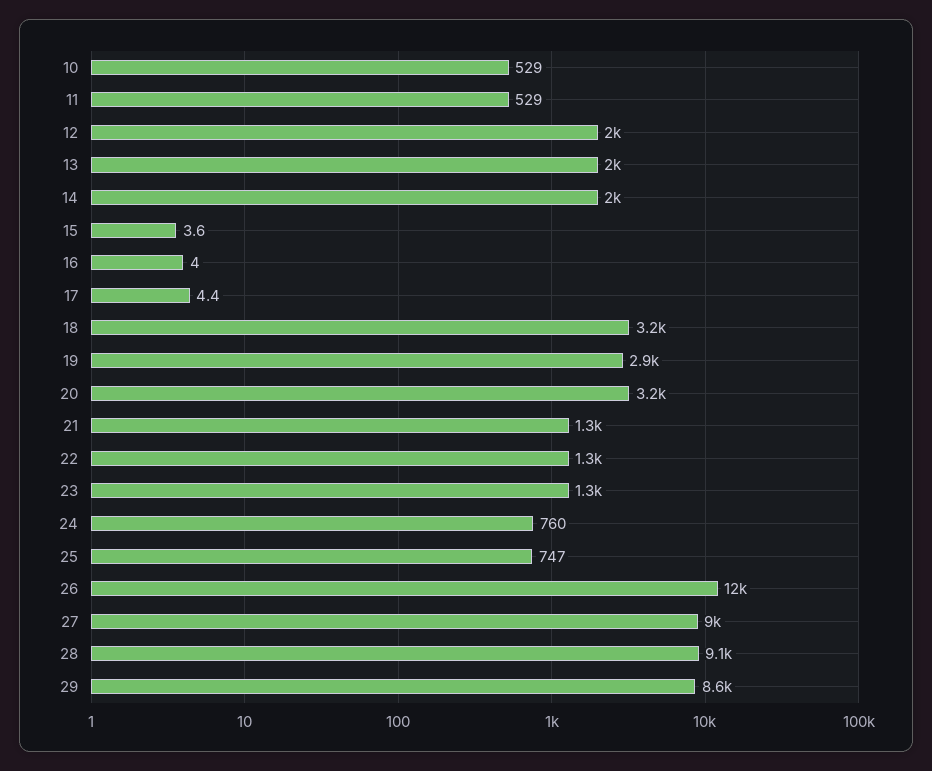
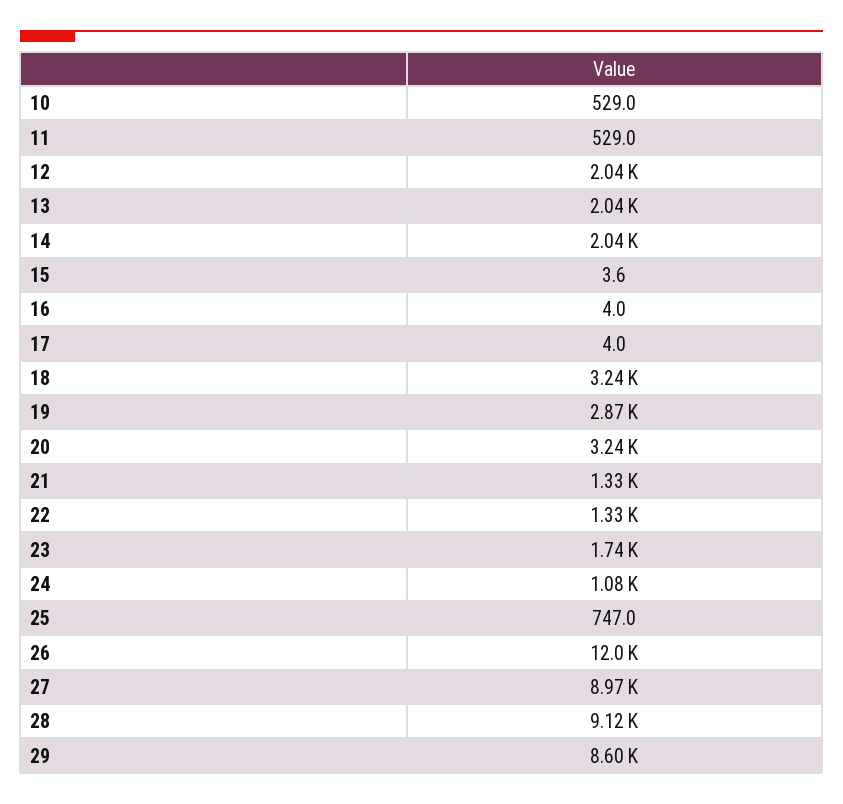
17: 4.4 -> 4
23: 1300 -> 1740
24: 760 -> 1080

